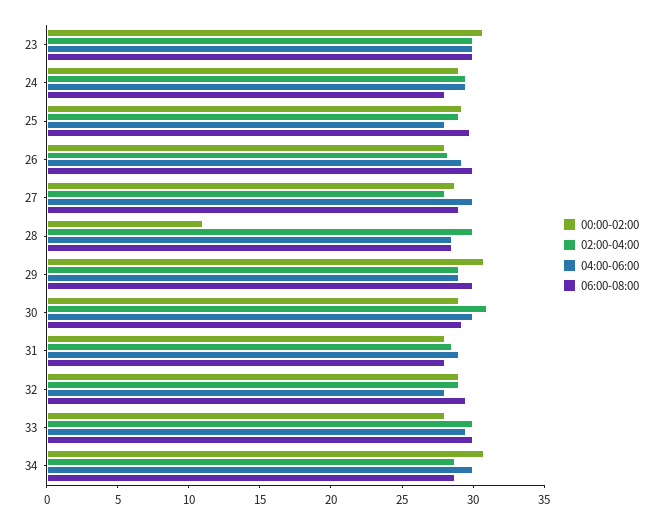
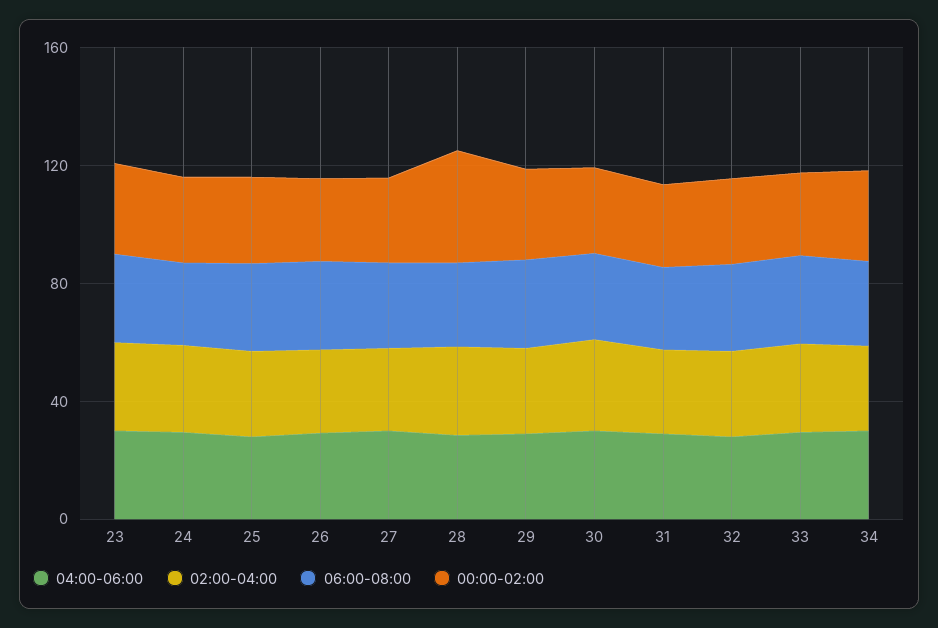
00:00-02:00, 28: 11 -> 40

